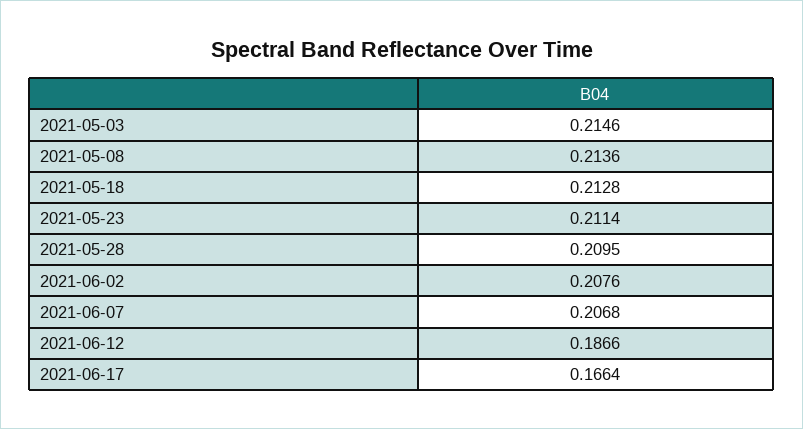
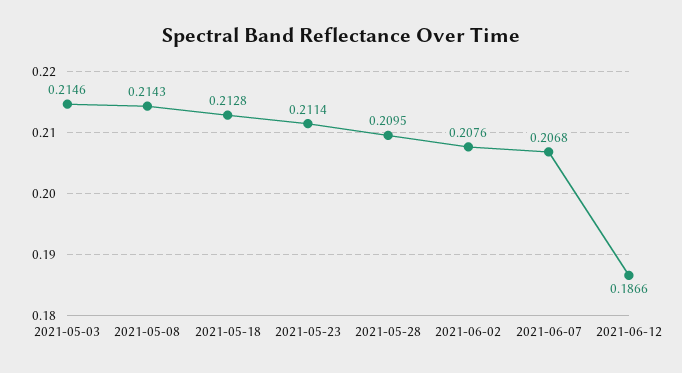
2021-05-08: 0.2136 -> 0.2143
2021-06-17: 0.1664 -> none

